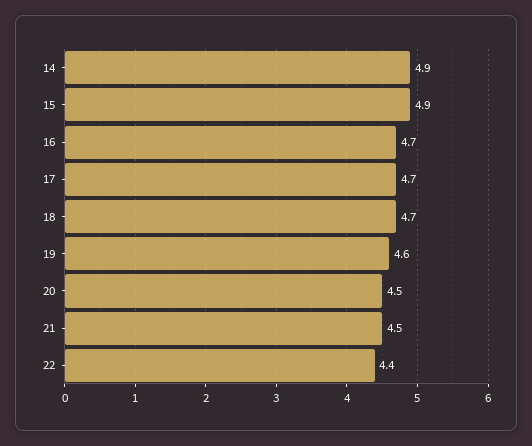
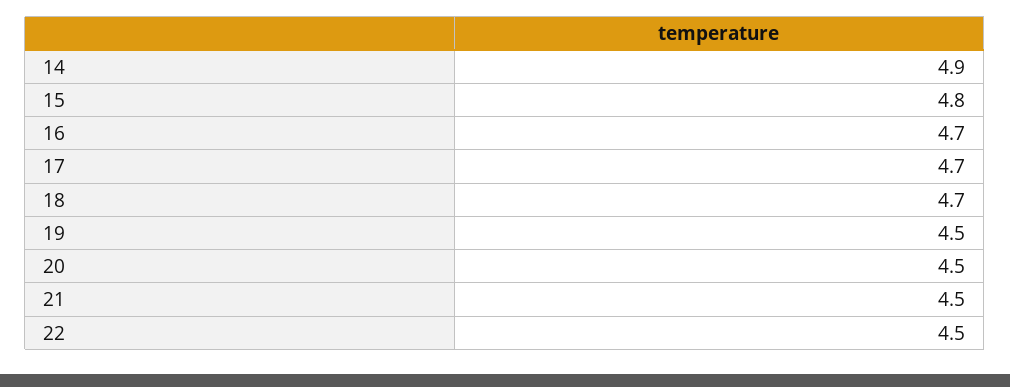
15: 4.9 -> 4.8
19: 4.6 -> 4.5
22: 4.4 -> 4.5

